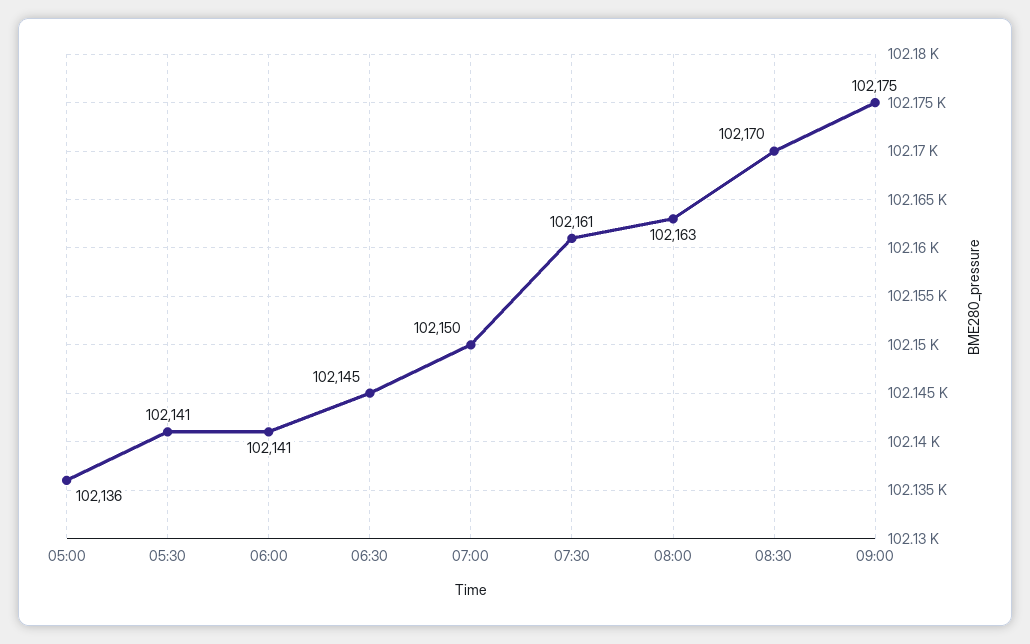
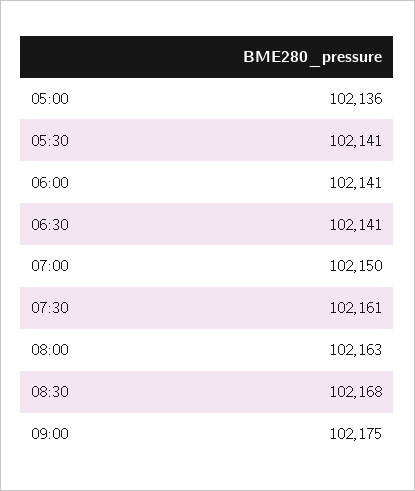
06:30: 102145 -> 102141
08:30: 102170 -> 102168

